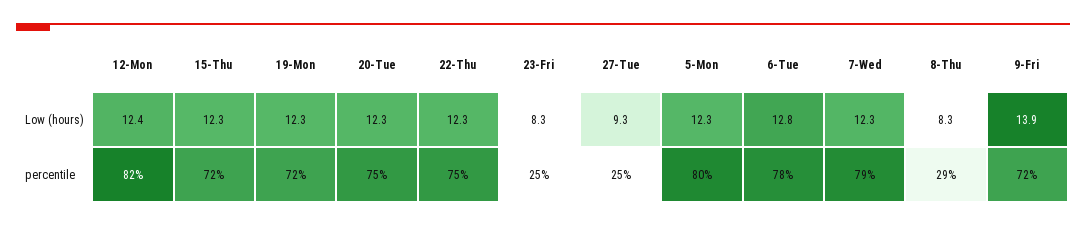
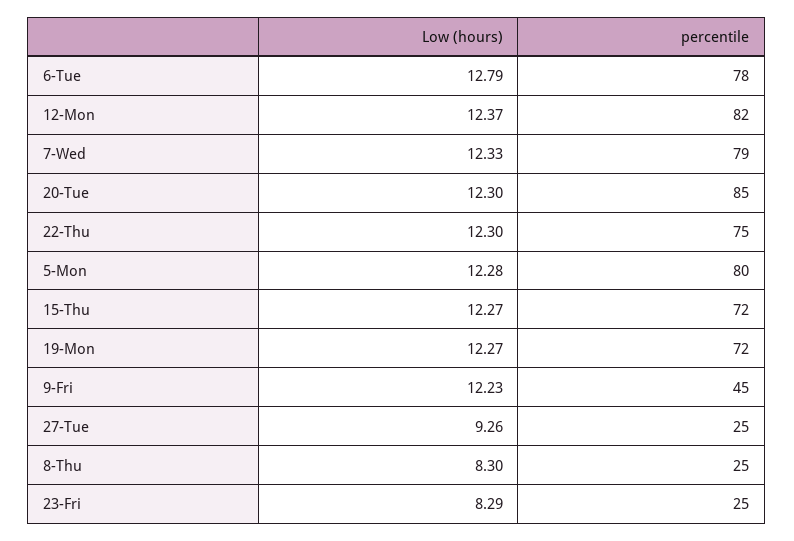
9-Fri, Low (hours): 13.9 -> 12.23
20-Tue, percentile: 75 -> 85
8-Thu, percentile: 29 -> 25
9-Fri, percentile: 72 -> 45

